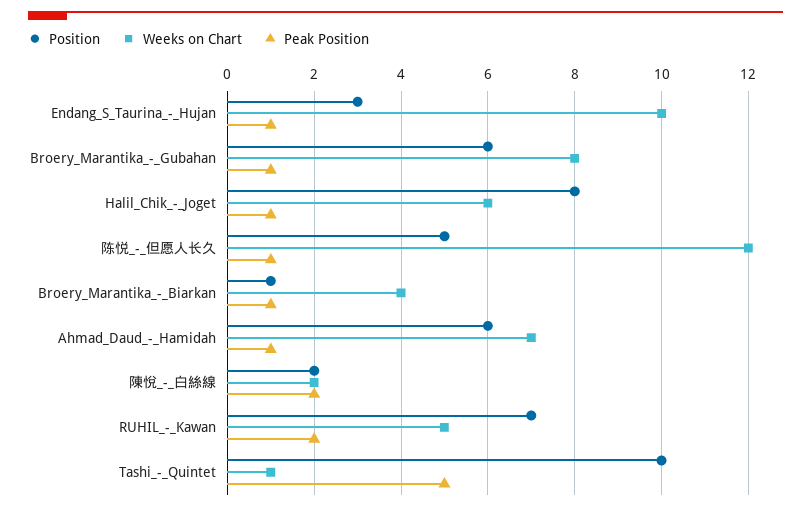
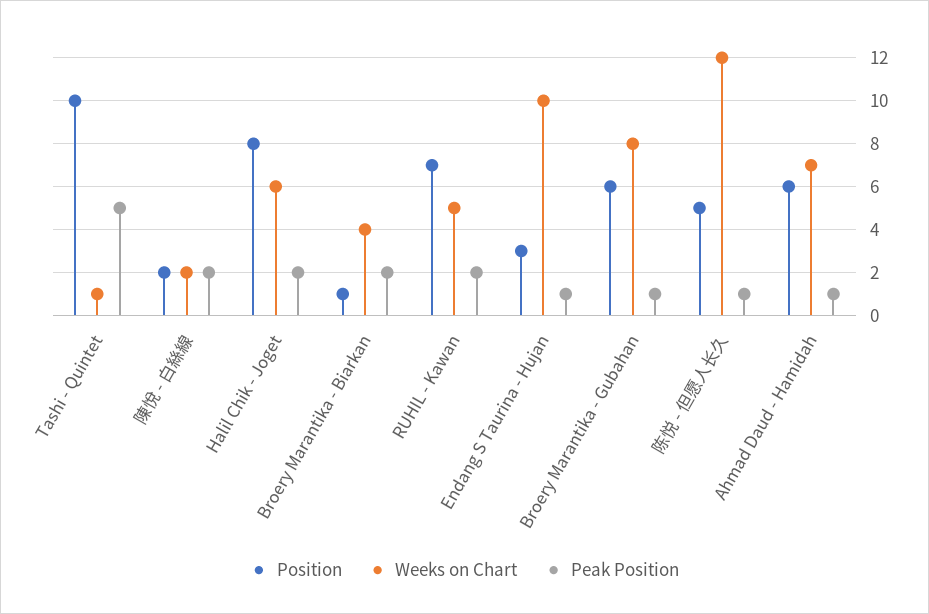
Peak Position, Halil_Chik_-_Joget: 1 -> 2
Peak Position, Broery_Marantika_-_Biarkan: 1 -> 2

